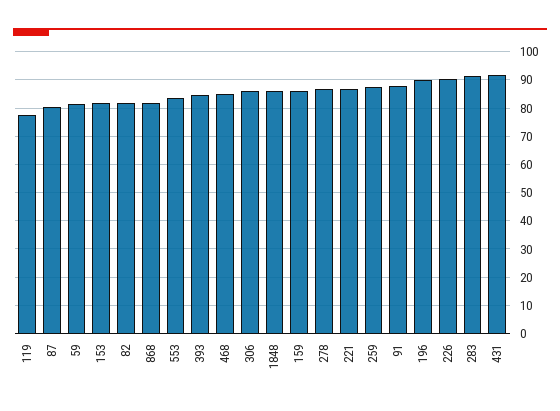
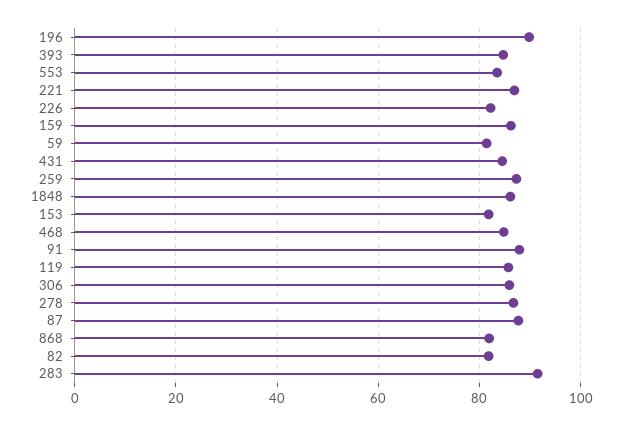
119: 77.5 -> 86
87: 80 -> 88
226: 90 -> 82
431: 92.5 -> 84

